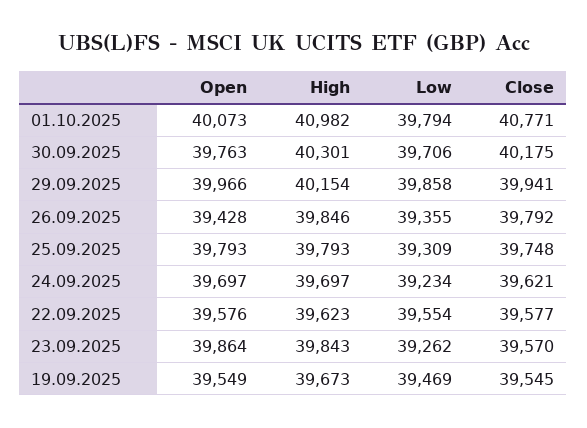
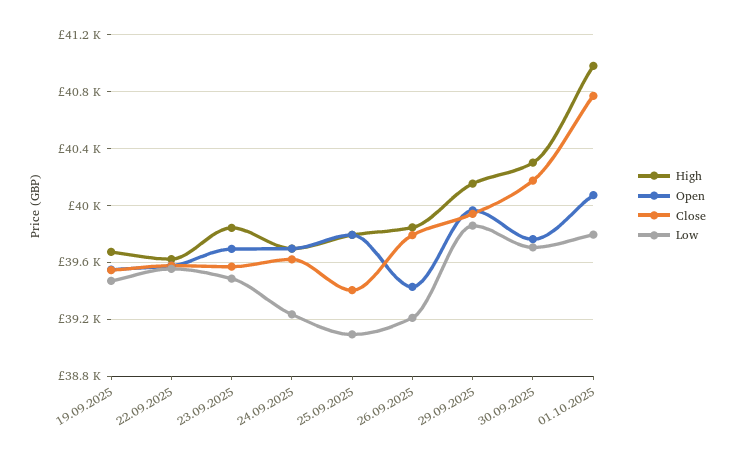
Low, 26.09.2025: 39355 -> 39200
Low, 25.09.2025: 39309 -> 39100
Close, 25.09.2025: 39748 -> 39400
Open, 23.09.2025: 39864 -> 39700
Low, 23.09.2025: 39262 -> 39500

